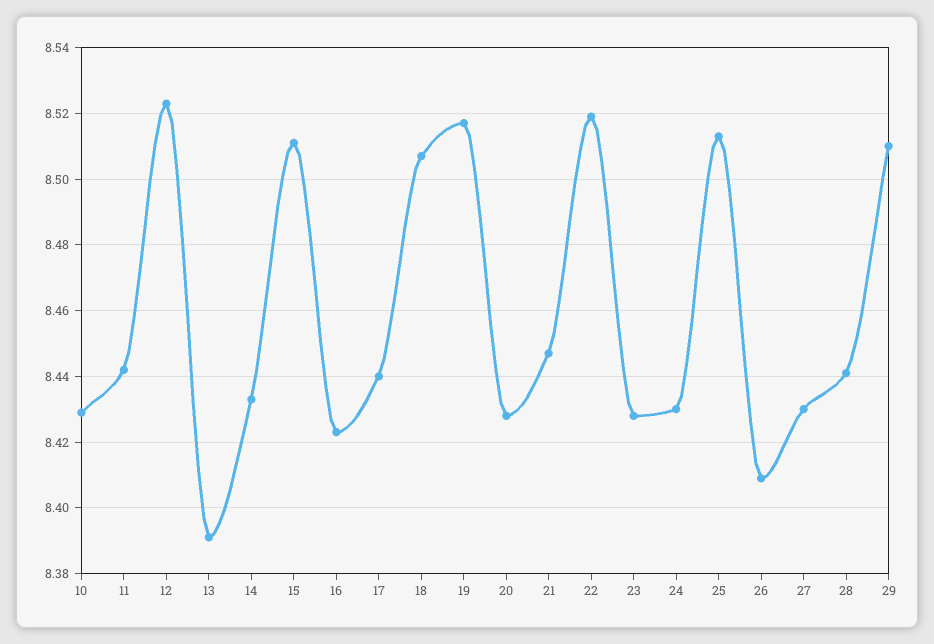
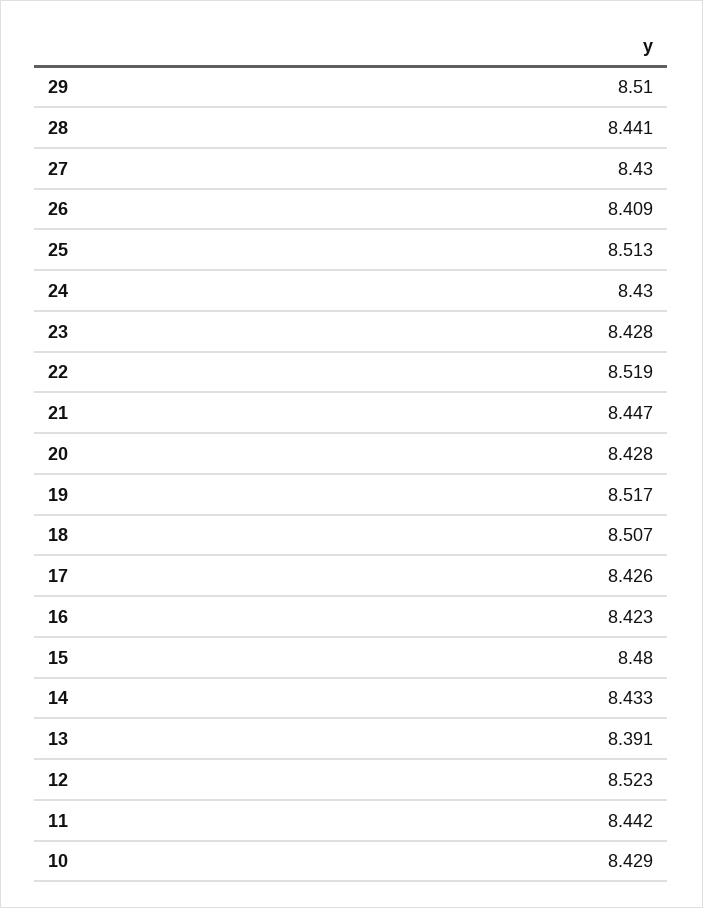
15: 8.51 -> 8.48
17: 8.44 -> 8.426

